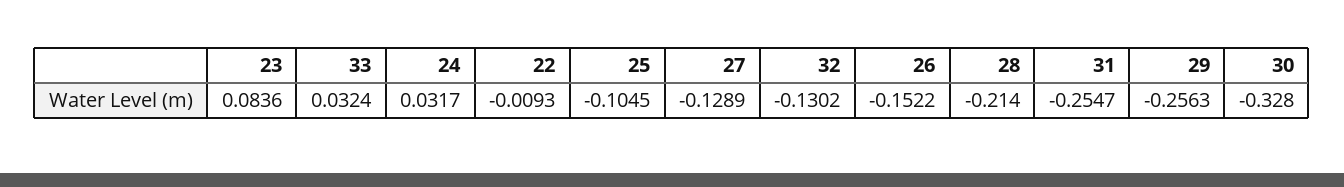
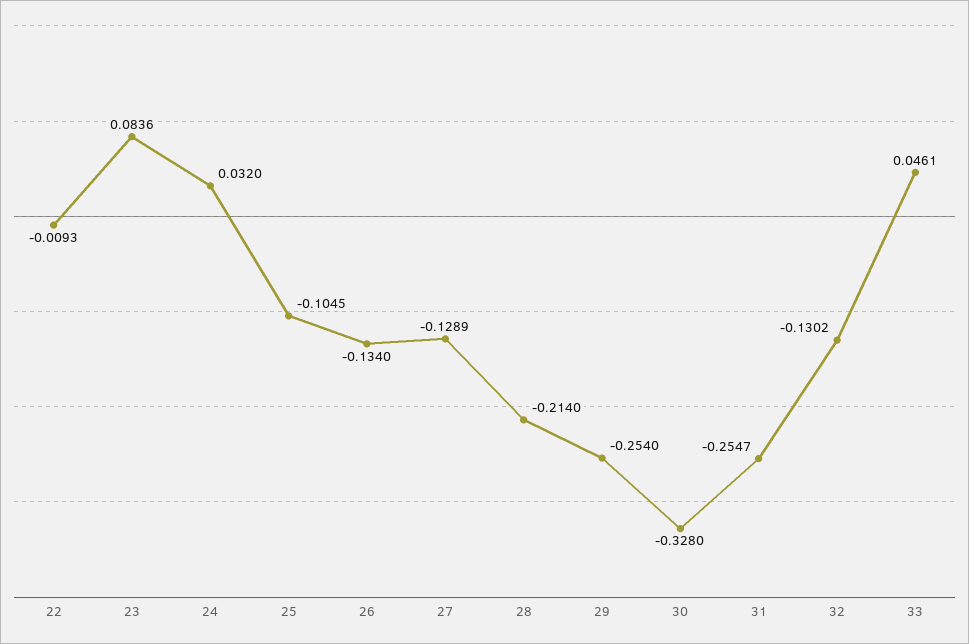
33: 0.0324 -> 0.0461
24: 0.0317 -> 0.032
26: -0.1522 -> -0.134
29: -0.2563 -> -0.254

